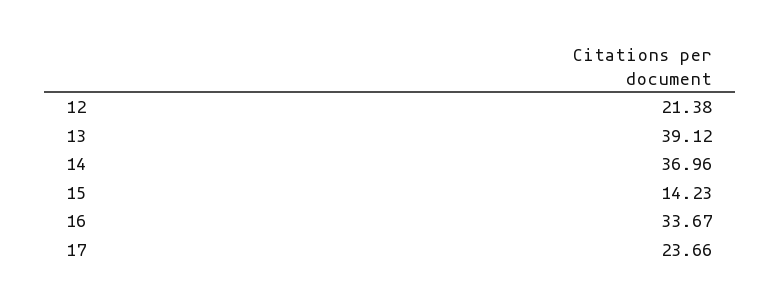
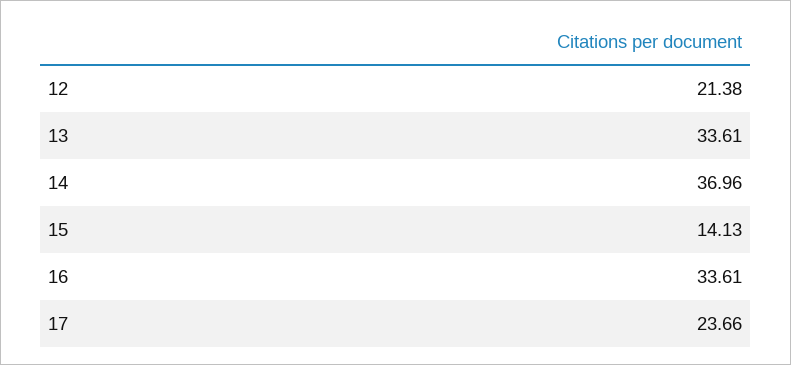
13: 39.12 -> 33.61
15: 14.23 -> 14.13
16: 33.67 -> 33.61

